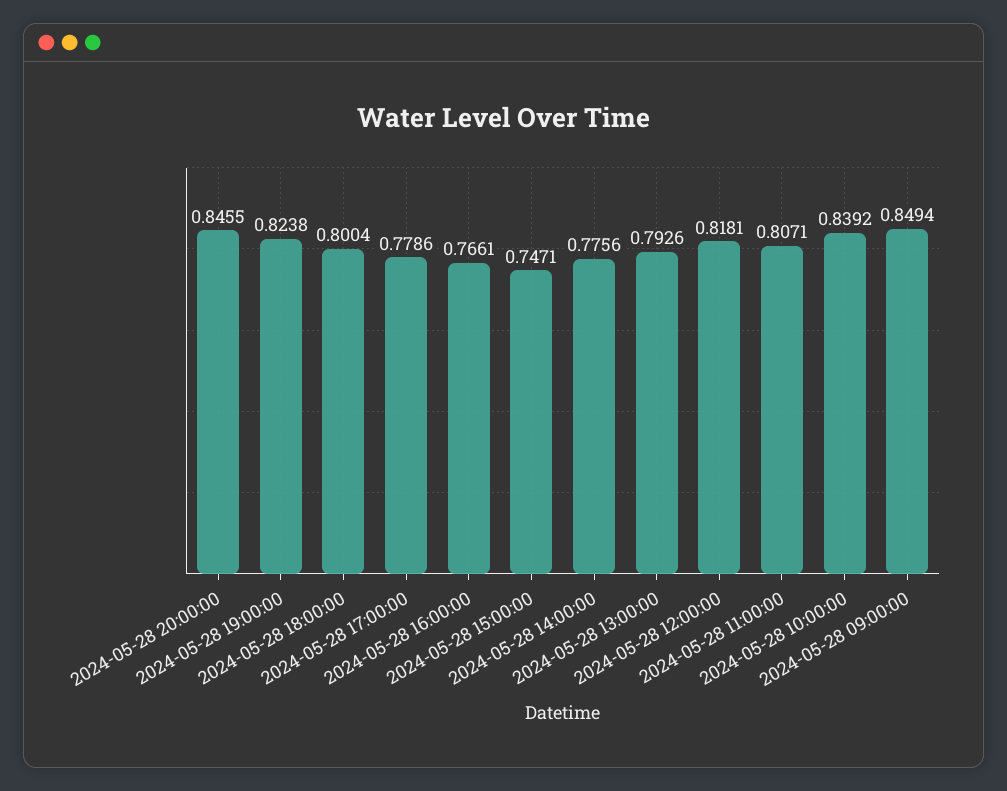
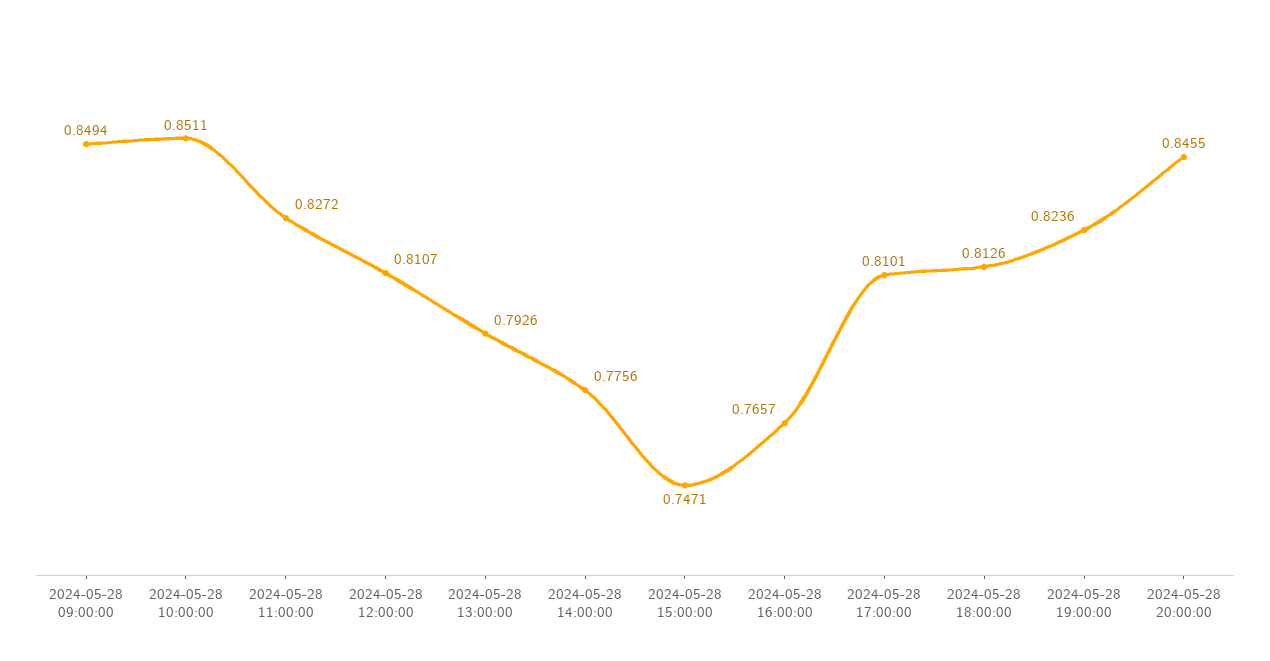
2024-05-28 19:00:00: 0.8238 -> 0.8236
2024-05-28 18:00:00: 0.8004 -> 0.8126
2024-05-28 17:00:00: 0.7786 -> 0.8101
2024-05-28 16:00:00: 0.7661 -> 0.7657
2024-05-28 12:00:00: 0.8181 -> 0.8107
2024-05-28 11:00:00: 0.8071 -> 0.8272
2024-05-28 10:00:00: 0.8392 -> 0.8511

